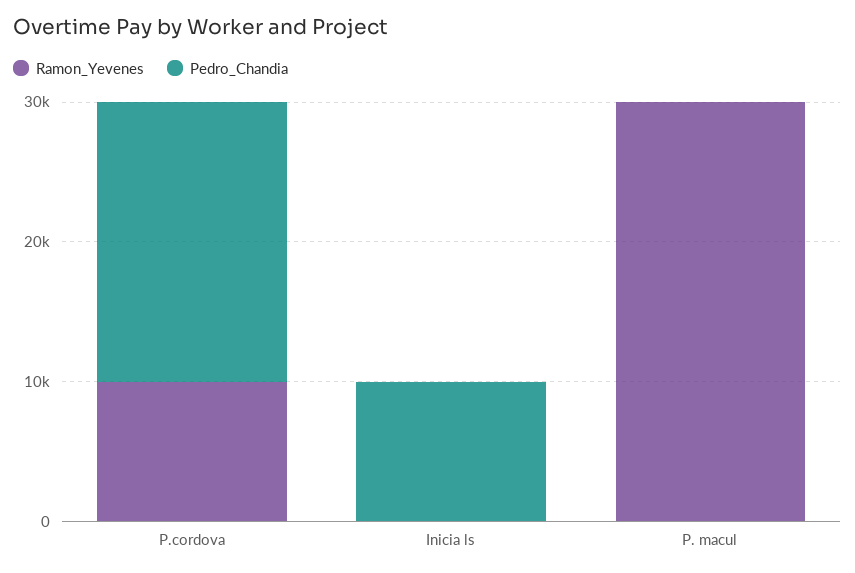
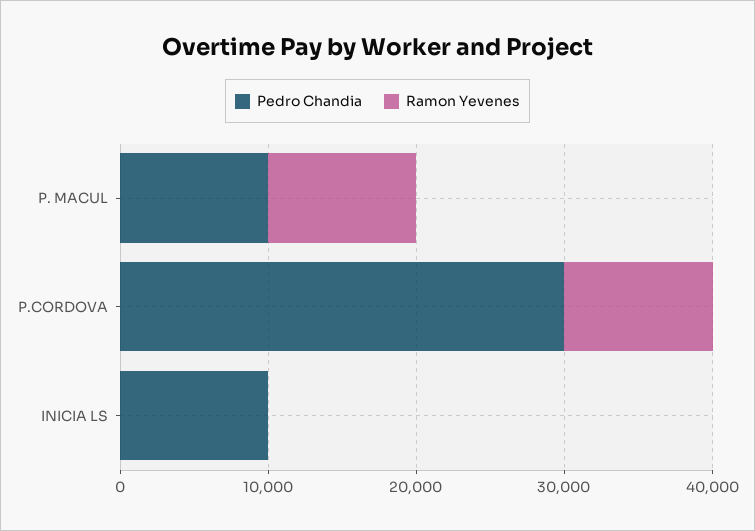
Pedro_Chandia, P.cordova: 20000 -> 30000
Ramon_Yevenes, P. macul: 30000 -> 10000
Pedro_Chandia, P. macul: 0 -> 10000

